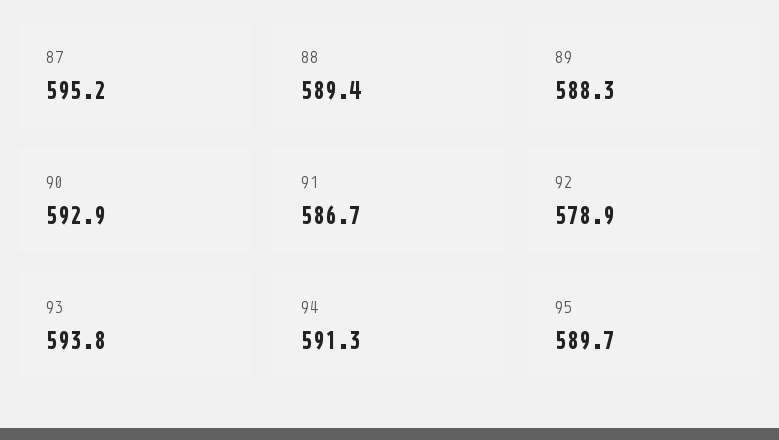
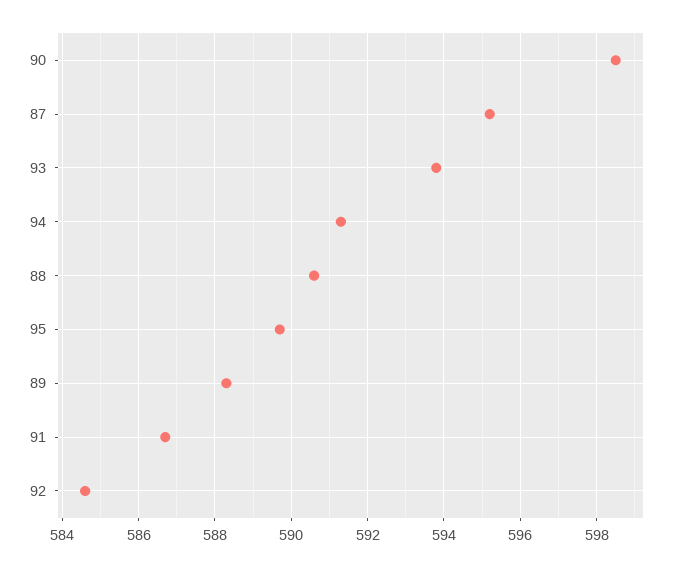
88: 589.4 -> 590.5
90: 592.9 -> 598.5
92: 578.9 -> 584.5

